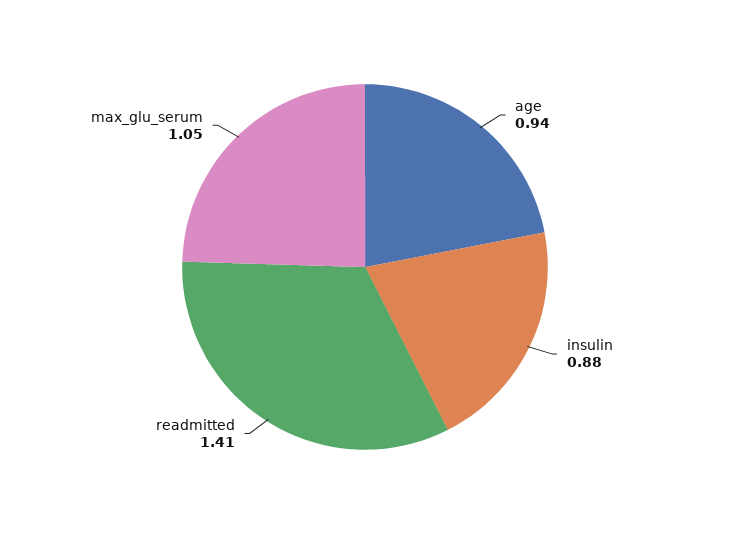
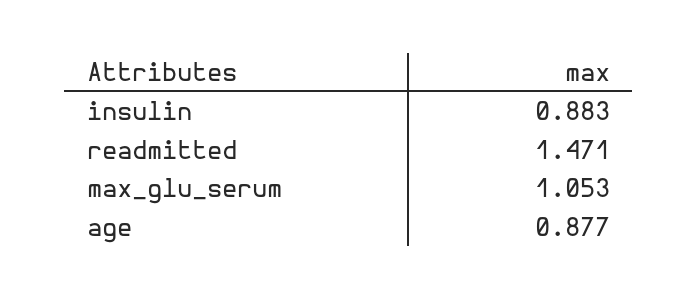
age: 0.94 -> 0.877
readmitted: 1.41 -> 1.471

